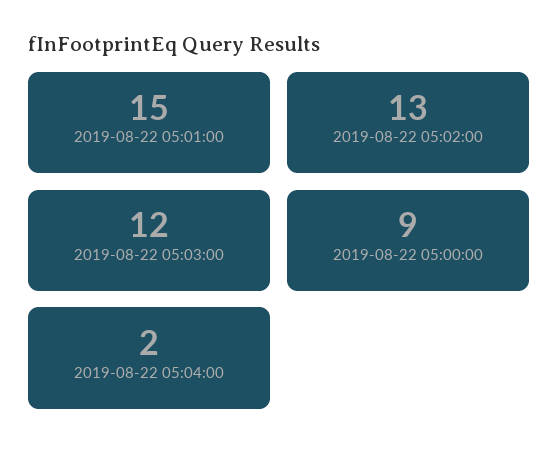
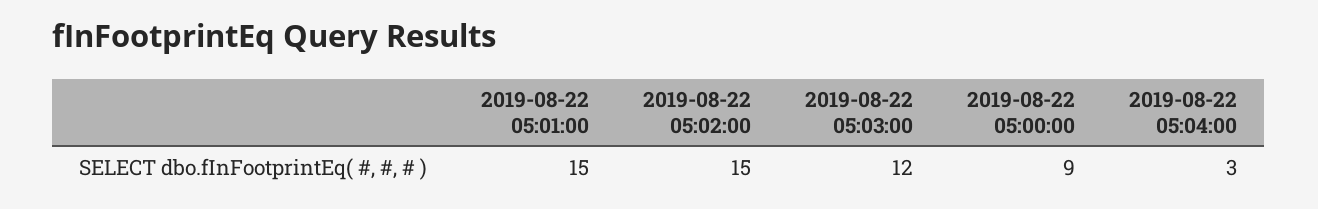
2019-08-22 05:02:00: 13 -> 15
2019-08-22 05:04:00: 2 -> 3

